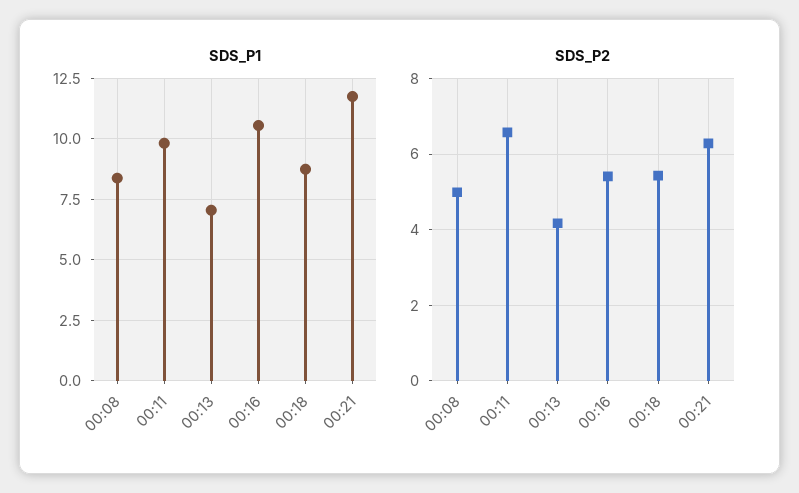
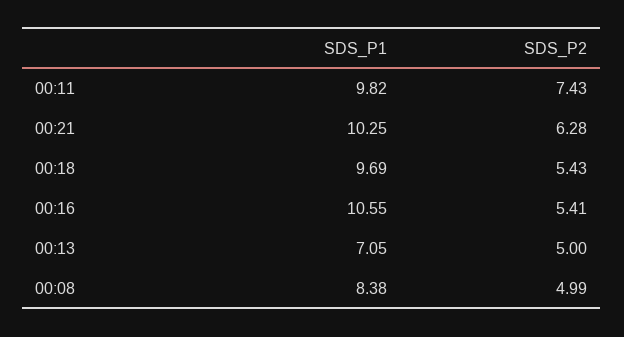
SDS_P1, 00:18: 8.75 -> 9.69
SDS_P1, 00:21: 11.75 -> 10.25
SDS_P2, 00:11: 6.6 -> 7.43
SDS_P2, 00:13: 4.2 -> 5

